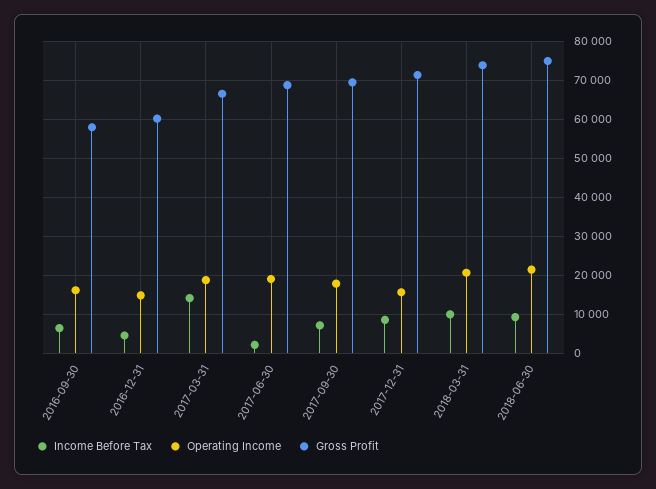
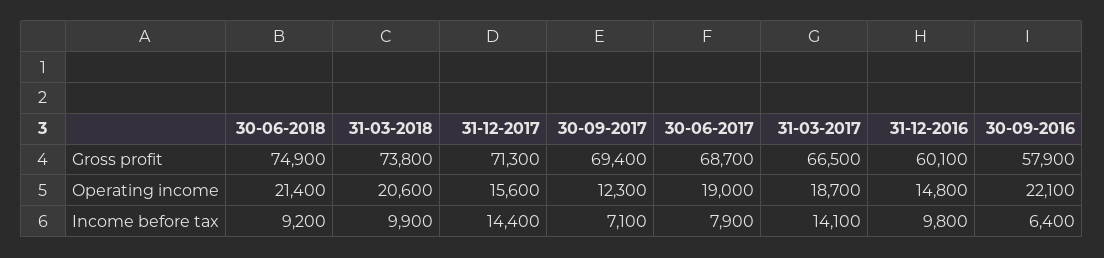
Operating Income, 2016-09-30: 16000 -> 22100
Income Before Tax, 2016-12-31: 4000 -> 9800
Income Before Tax, 2017-06-30: 2000 -> 7900
Operating Income, 2017-09-30: 18000 -> 12300
Income Before Tax, 2017-12-31: 8000 -> 14400

